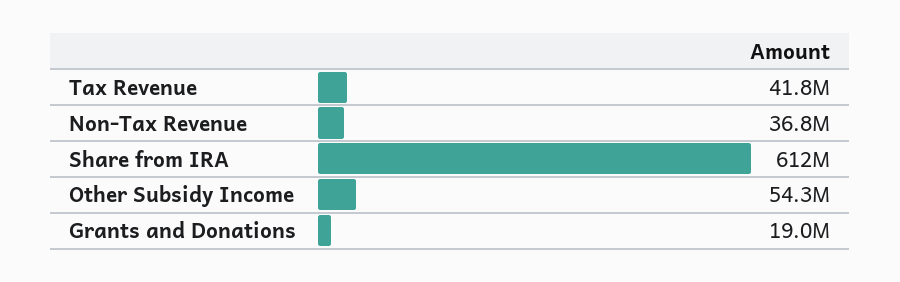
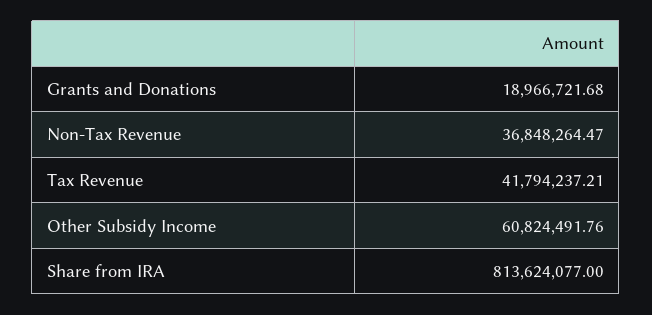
Share from IRA: 612000000 -> 813624077
Other Subsidy Income: 54300000 -> 60824491.76

